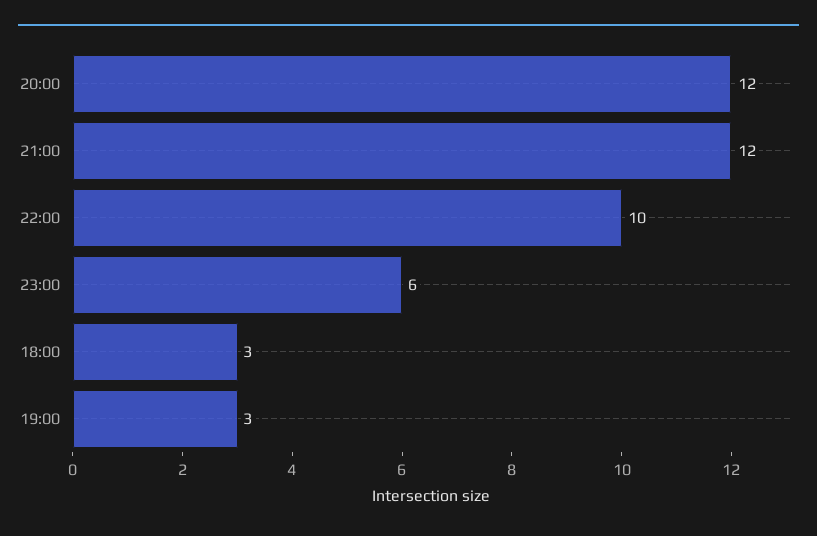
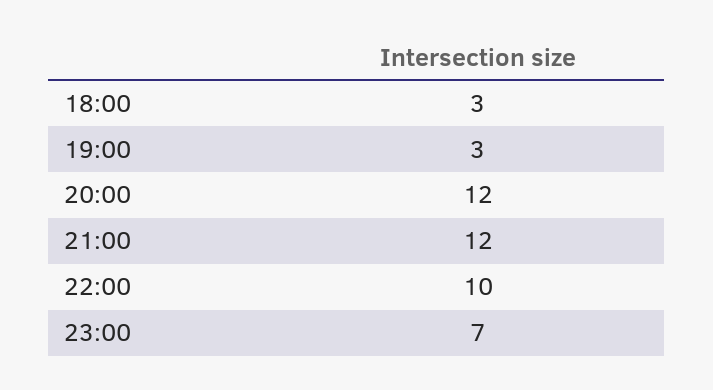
23:00: 6 -> 7

